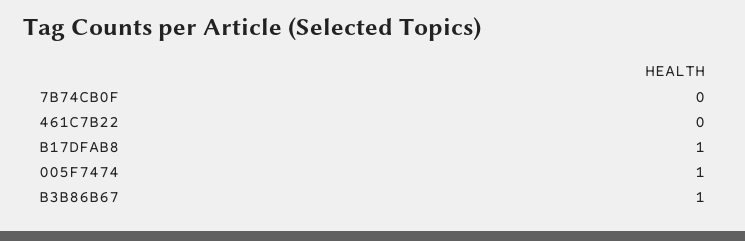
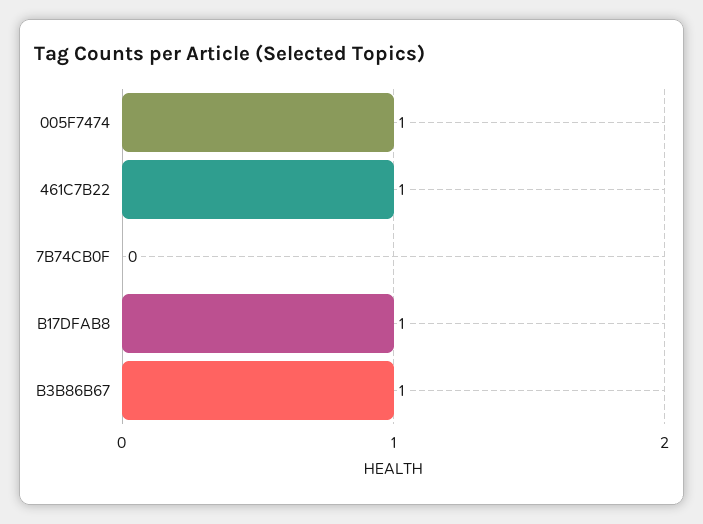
461C7B22: 0 -> 1

